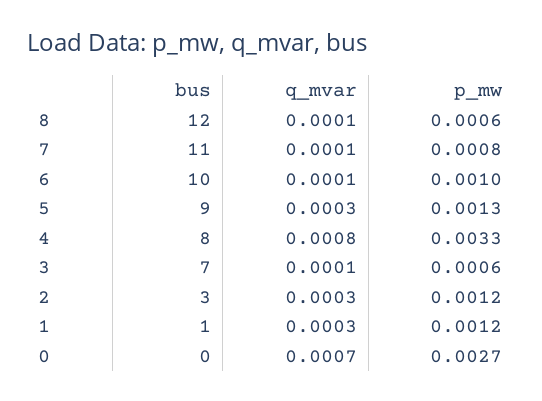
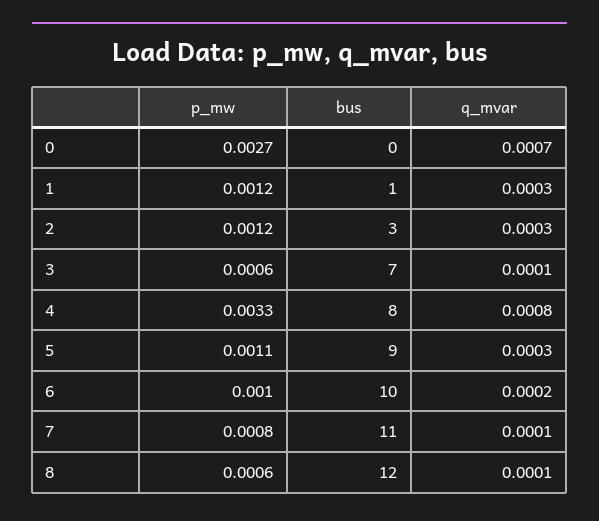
q_mvar, 6: 0.0001 -> 0.0002
p_mw, 5: 0.0013 -> 0.0011

